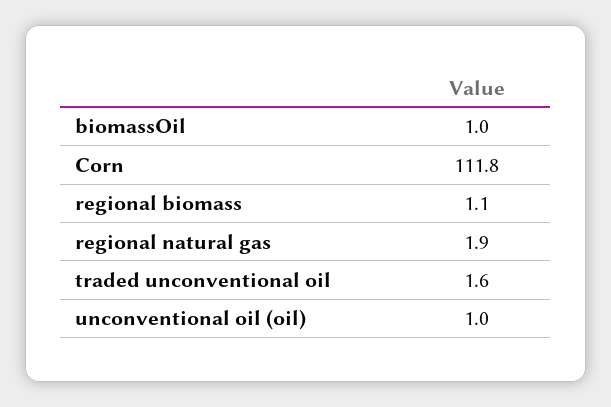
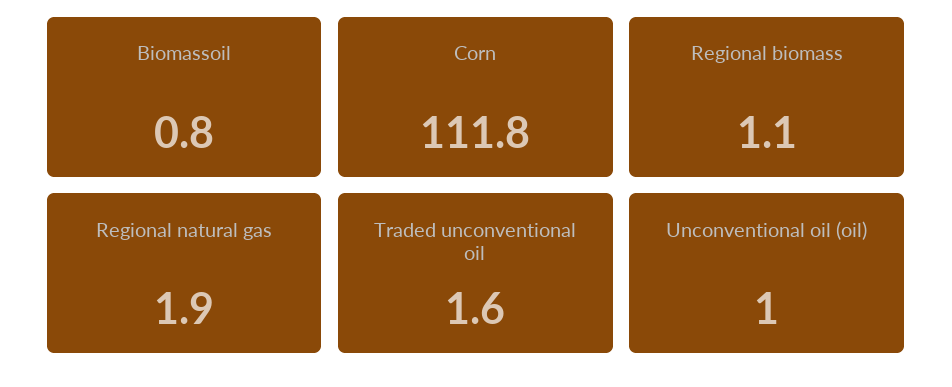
biomassOil: 1 -> 0.8

